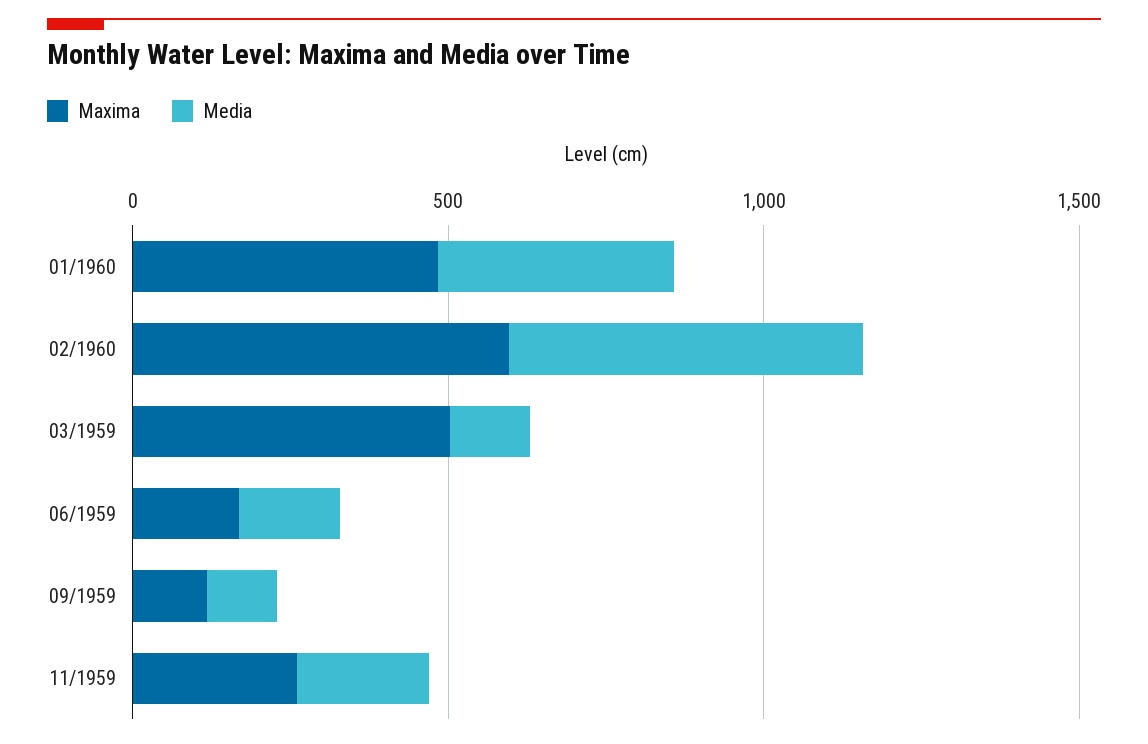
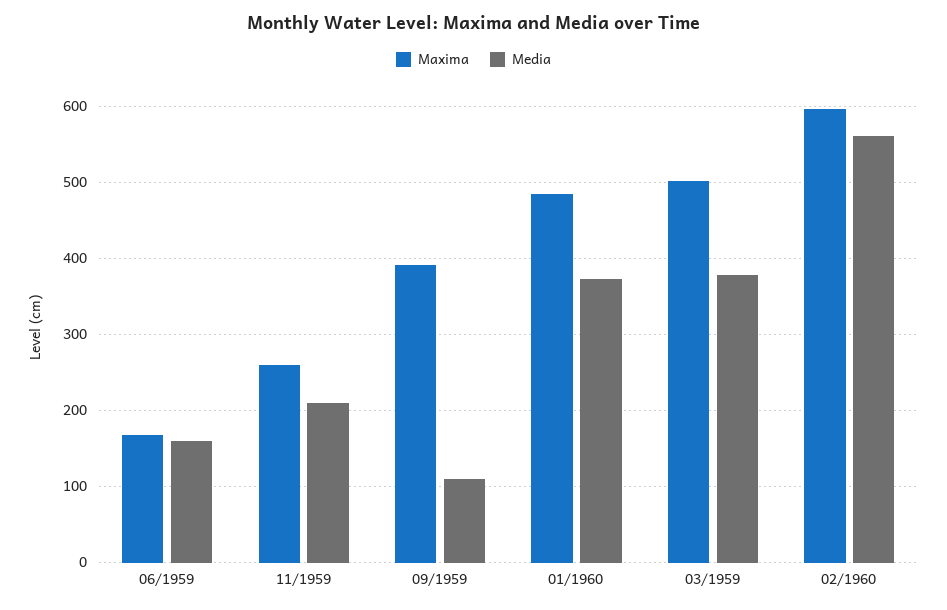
Media, 03/1959: 100 -> 380
Maxima, 09/1959: 100 -> 390

